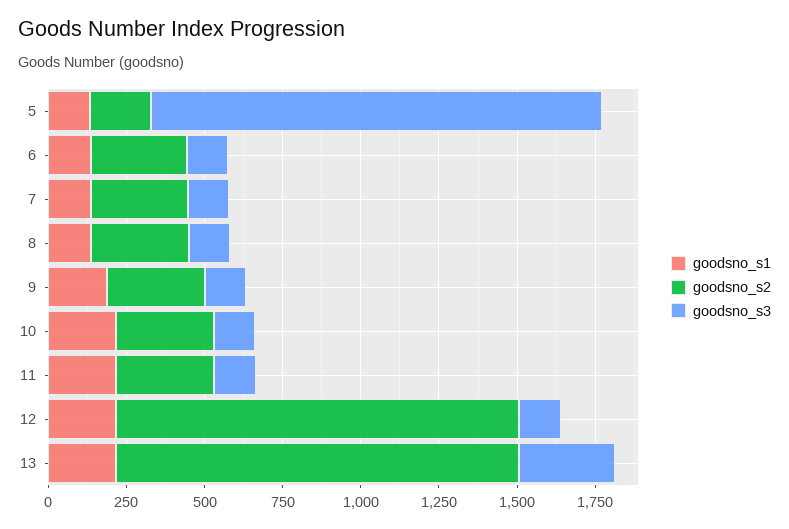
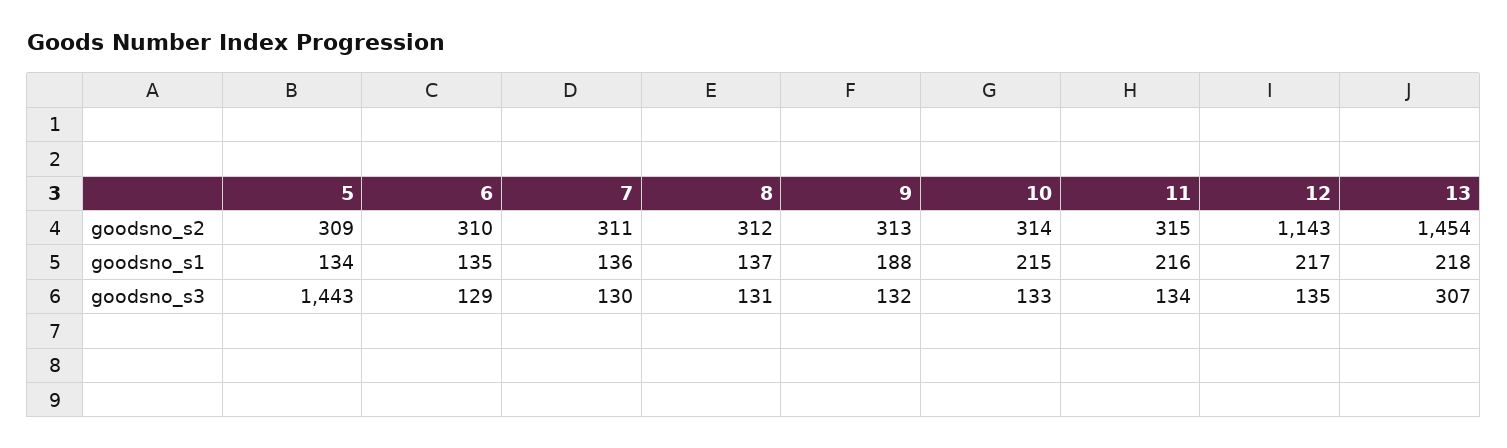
goodsno_s2, 5: 200 -> 309
goodsno_s2, 12: 1300 -> 1143
goodsno_s2, 13: 1300 -> 1454

